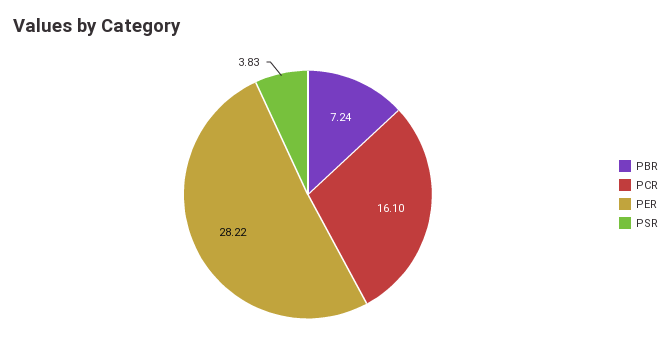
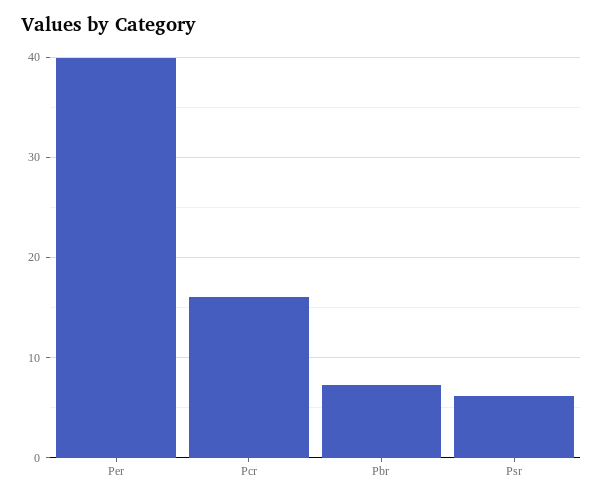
PER: 28.22 -> 40
PSR: 3.83 -> 6

